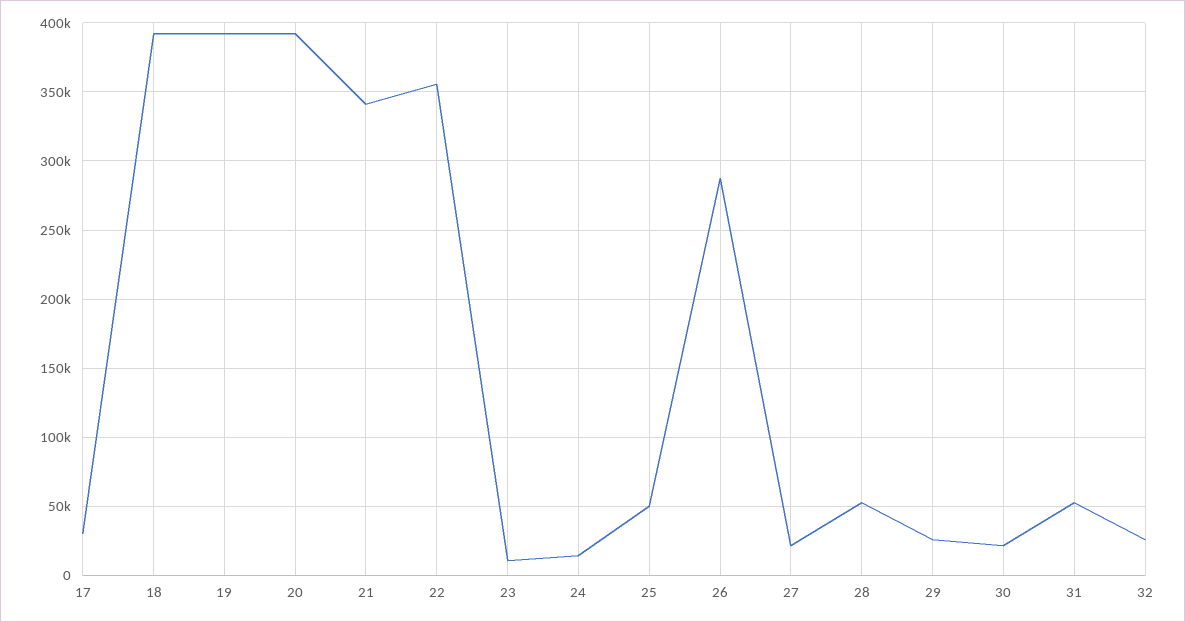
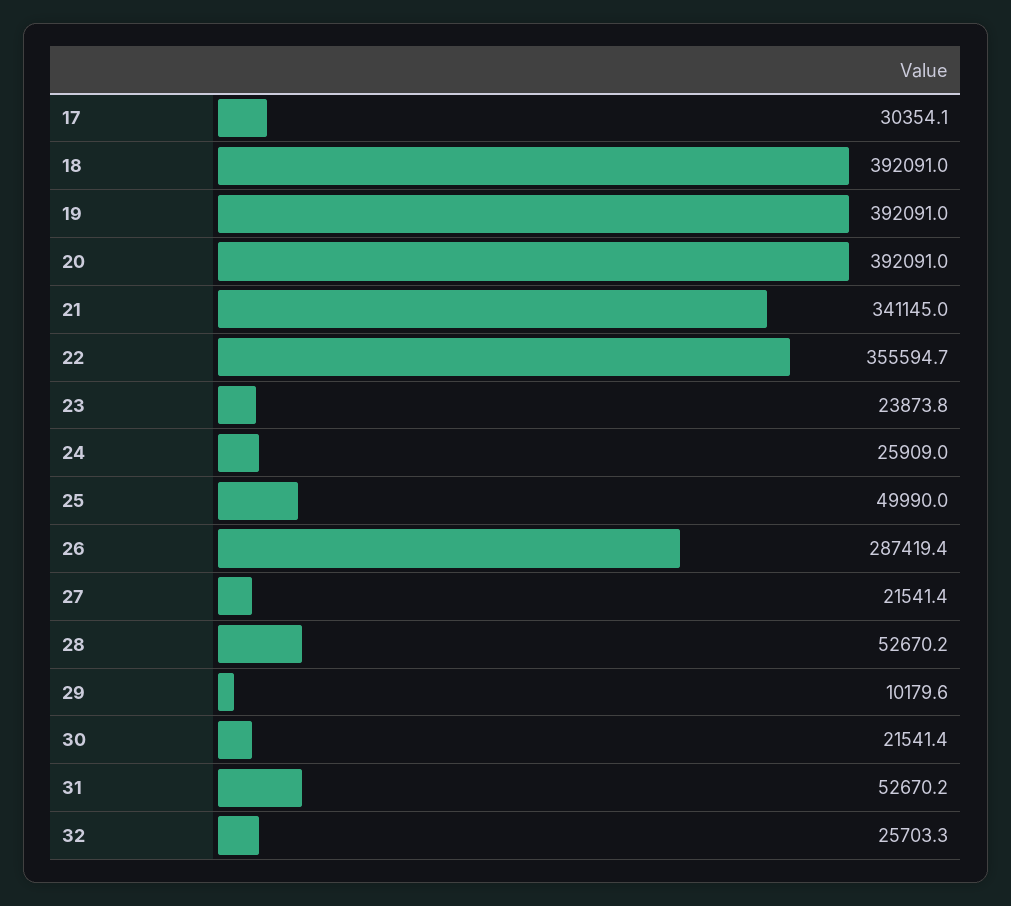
23: 10000 -> 23873.8
24: 15000 -> 25909
29: 25000 -> 10179.6

